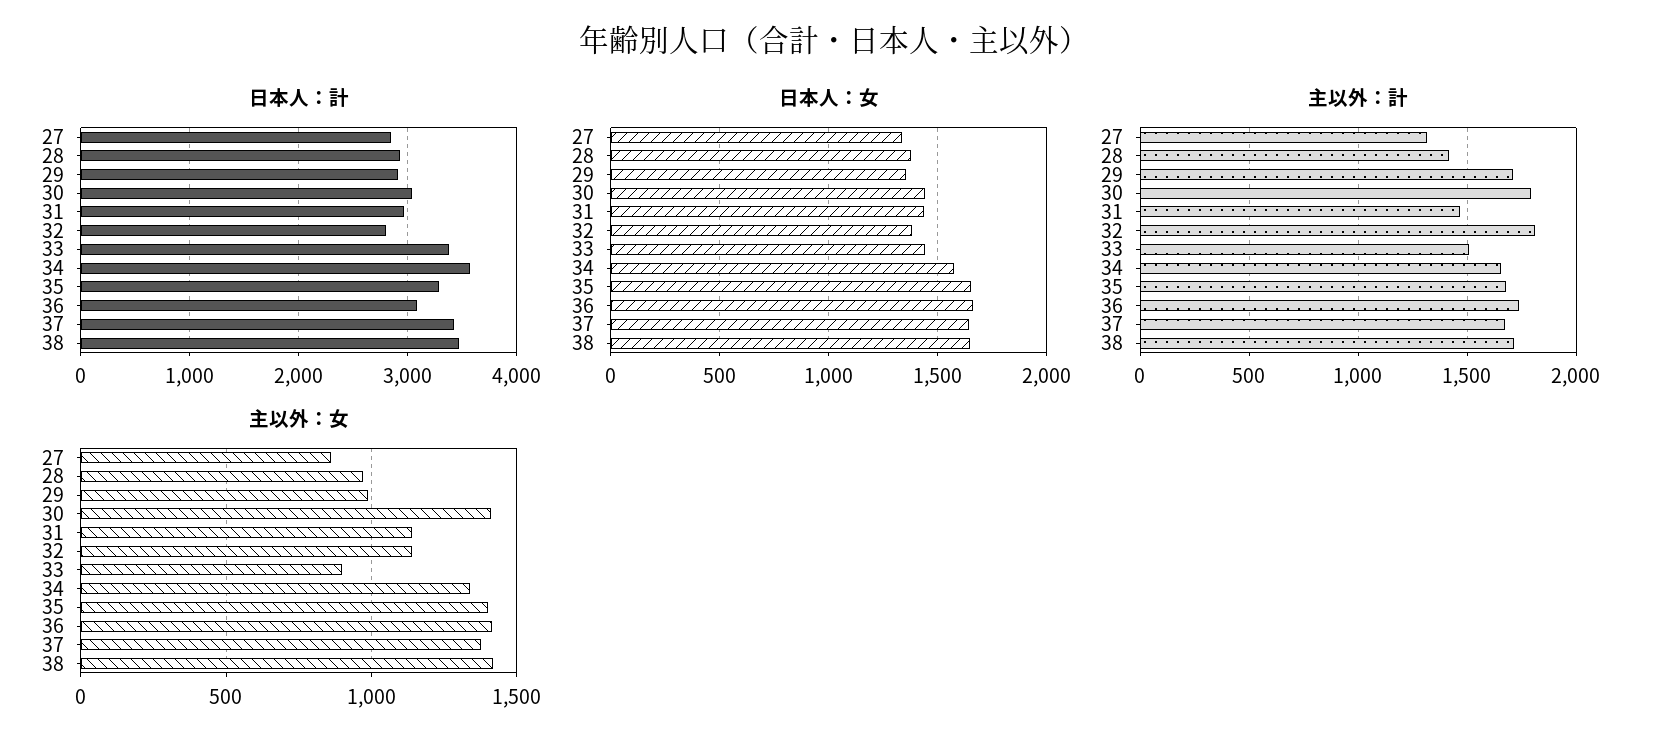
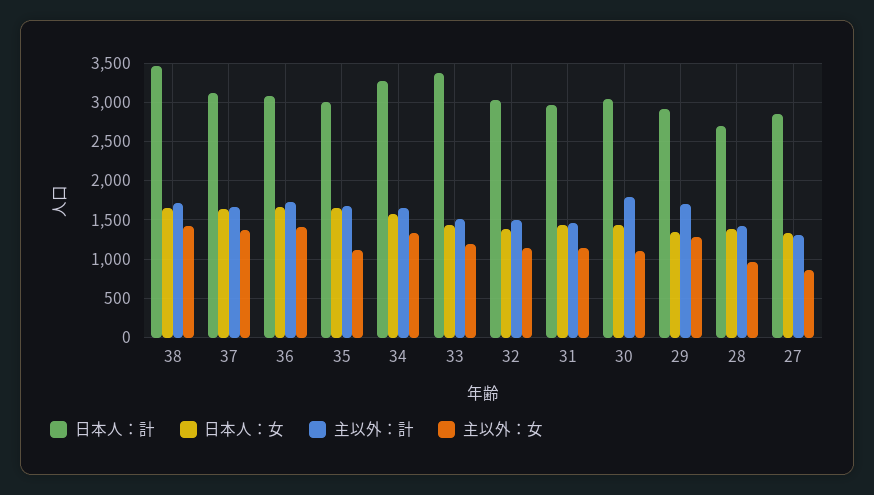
日本人：計, 28: 2900 -> 2700
日本人：計, 32: 2800 -> 3000
日本人：計, 34: 3600 -> 3300
日本人：計, 35: 3300 -> 3000
日本人：計, 37: 3400 -> 3100
主以外：計, 32: 1800 -> 1500
主以外：女, 29: 1000 -> 1300
主以外：女, 30: 1400 -> 1100
主以外：女, 33: 900 -> 1200
主以外：女, 35: 1400 -> 1100

